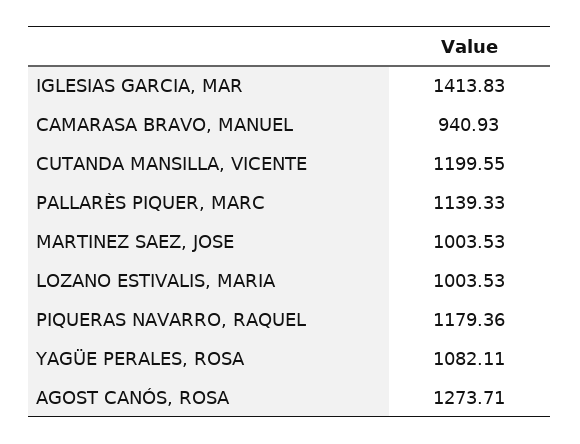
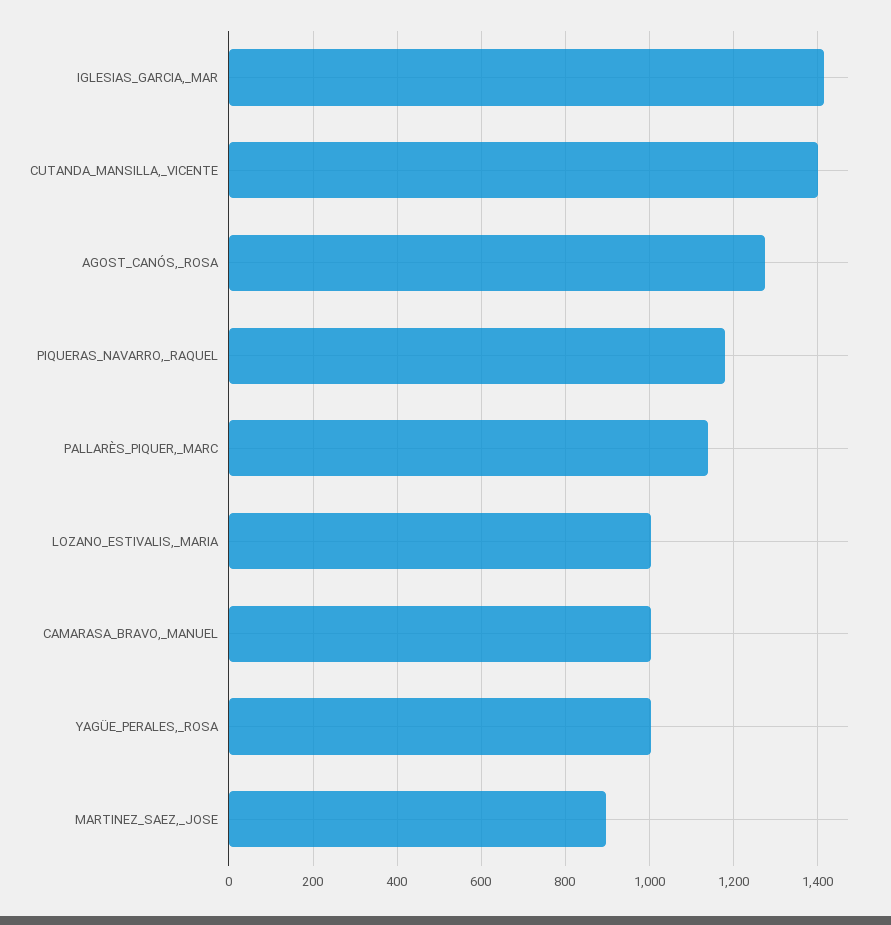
CAMARASA BRAVO, MANUEL: 940.93 -> 1000
CUTANDA MANSILLA, VICENTE: 1199.55 -> 1400
MARTINEZ SAEZ, JOSE: 1003.53 -> 900
YAGÜE PERALES, ROSA: 1082.11 -> 1000

